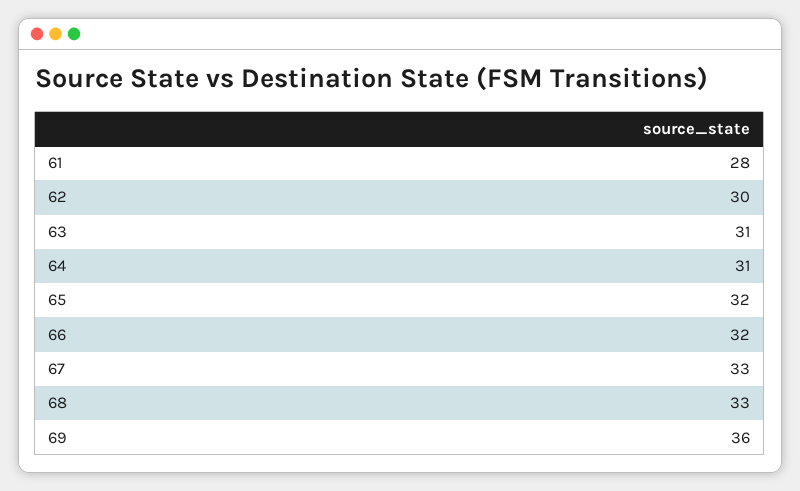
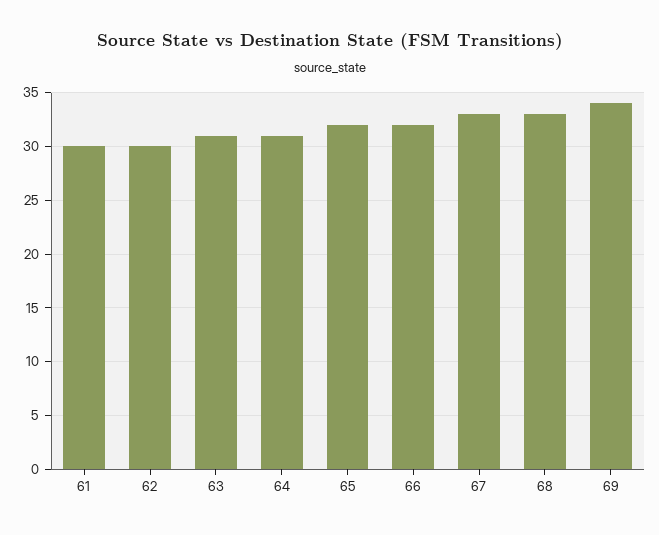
61: 28 -> 30
69: 36 -> 34

